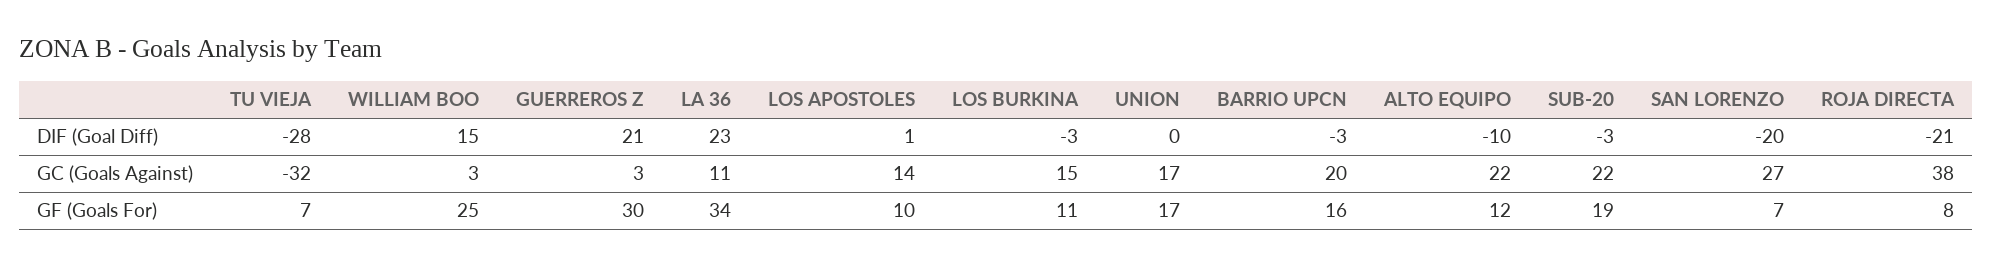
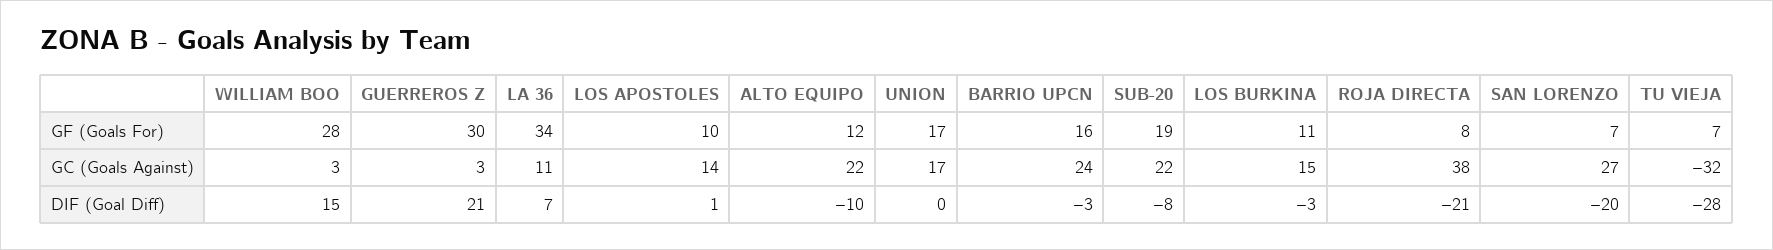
LA 36, DIF (Goal Diff): 23 -> 7
SUB-20, DIF (Goal Diff): -3 -> -8
BARRIO UPCN, GC (Goals Against): 20 -> 24
WILLIAM BOO, GF (Goals For): 25 -> 28

